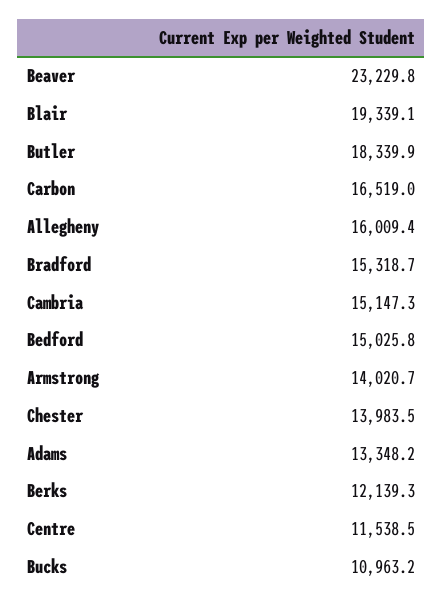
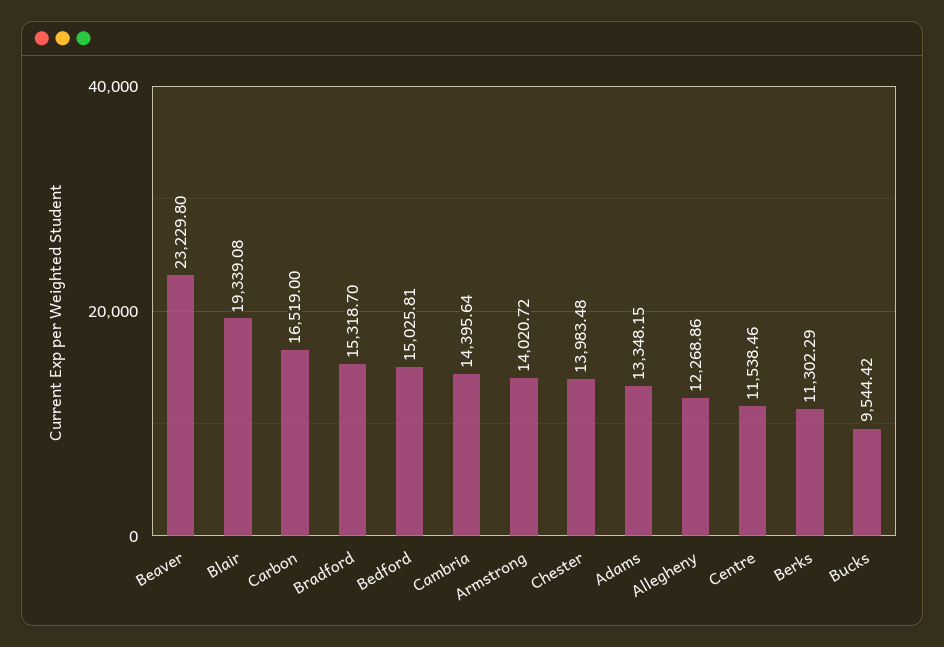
Butler: 18339.9 -> none
Allegheny: 16009.4 -> 12268.86
Cambria: 15147.3 -> 14395.64
Berks: 12139.3 -> 11302.29
Bucks: 10963.2 -> 9544.42

